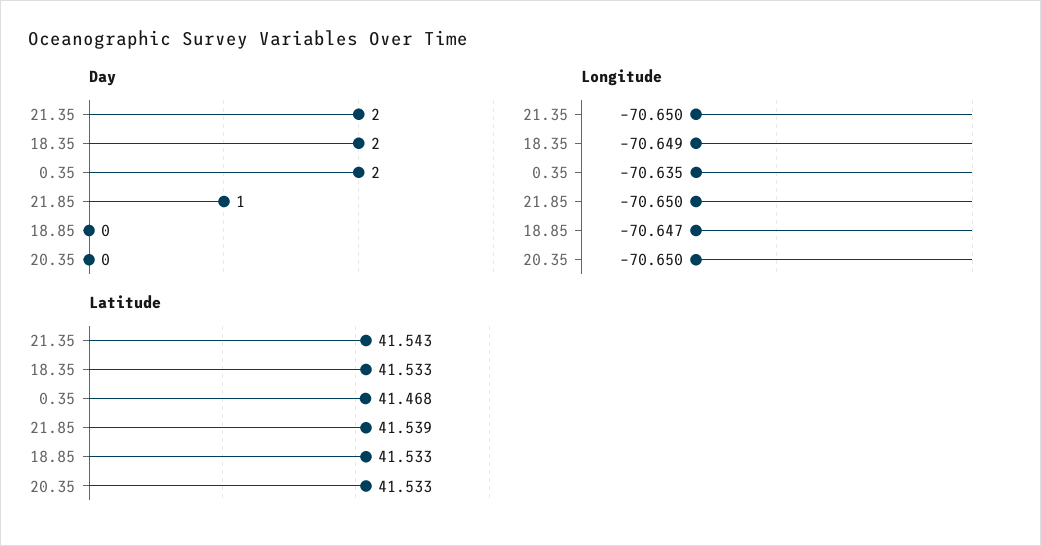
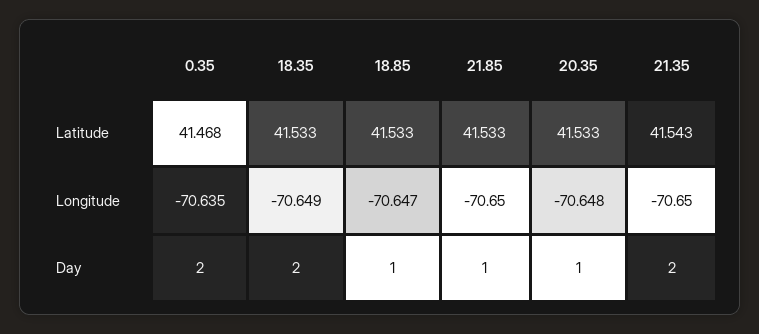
Day, 18.85: 0 -> 1
Day, 20.35: 0 -> 1
Longitude, 20.35: -70.65 -> -70.648
Latitude, 21.85: 41.539 -> 41.533

